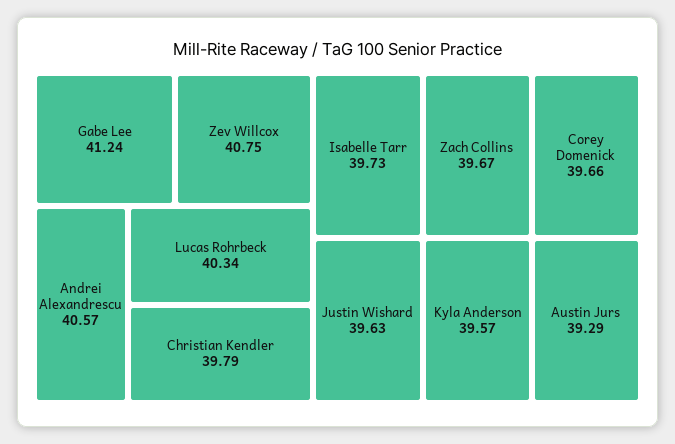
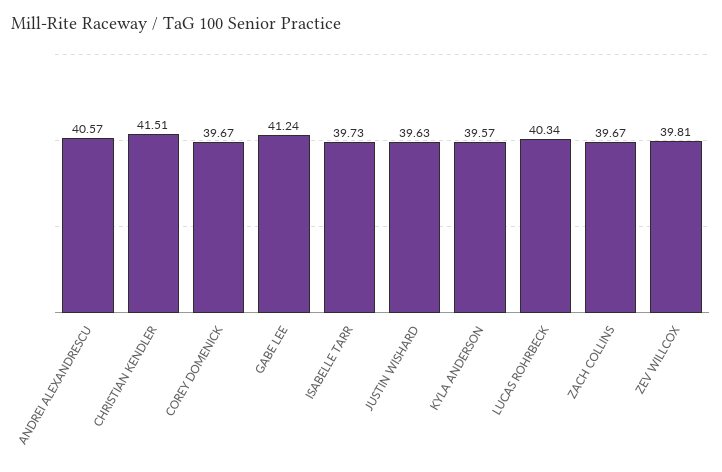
Zev Willcox: 40.75 -> 39.81
Christian Kendler: 39.79 -> 41.51
Corey Domenick: 39.66 -> 39.67
Austin Jurs: 39.29 -> none

